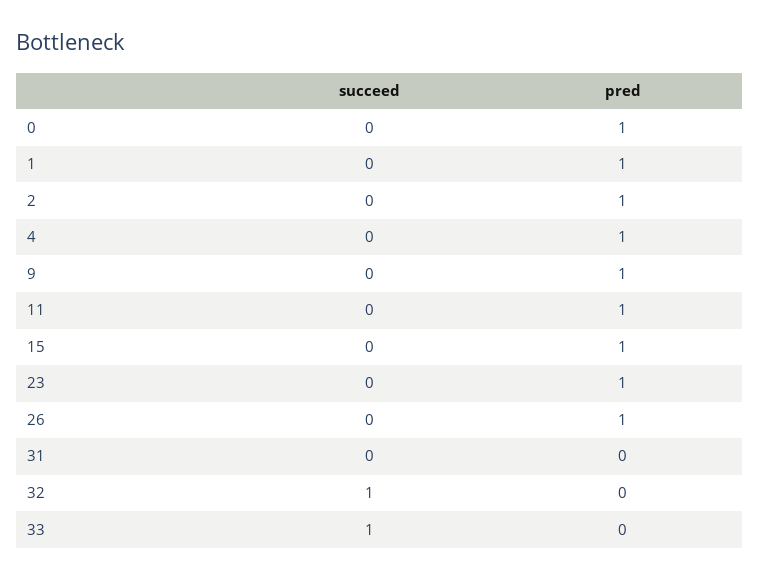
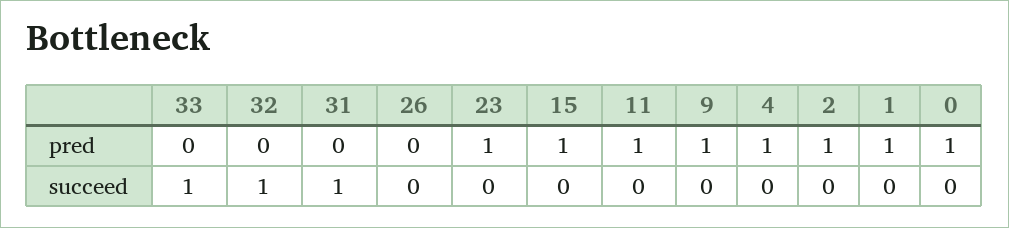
pred, 26: 1 -> 0
succeed, 31: 0 -> 1

